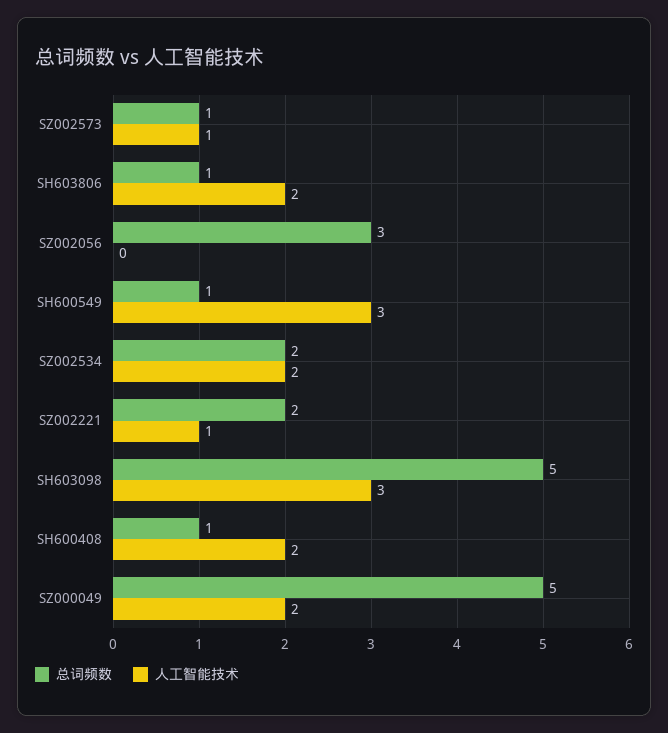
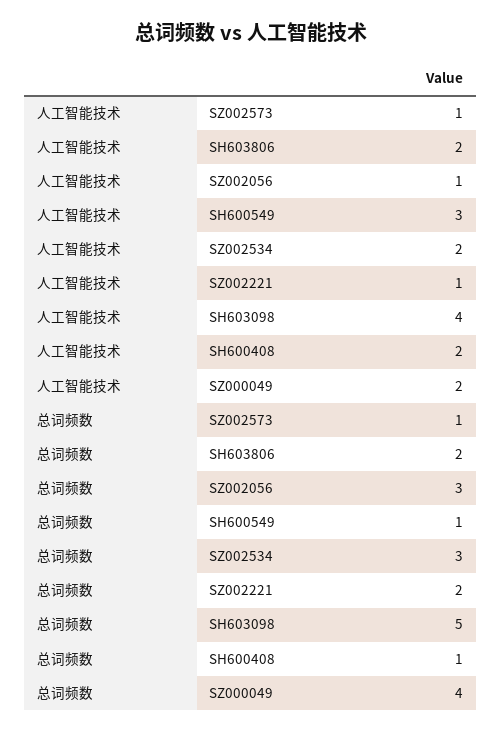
总词频数, SH603806: 1 -> 2
人工智能技术, SZ002056: 0 -> 1
总词频数, SZ002534: 2 -> 3
人工智能技术, SH603098: 3 -> 4
总词频数, SZ000049: 5 -> 4

